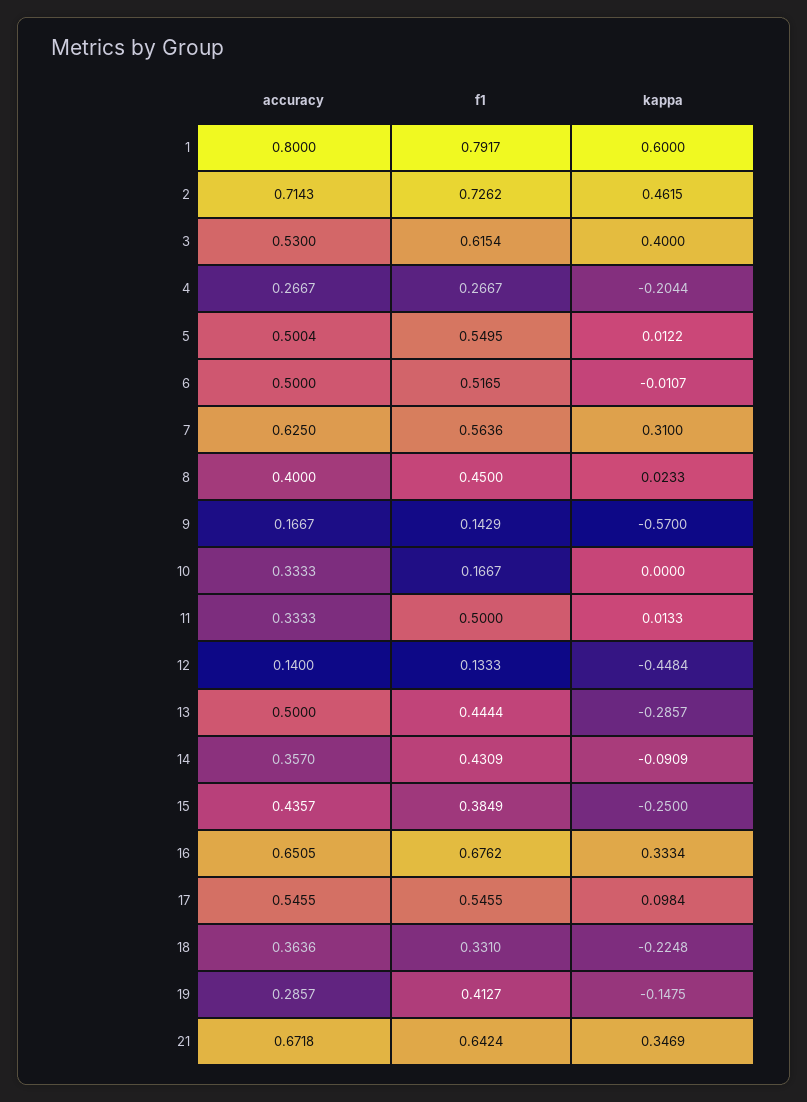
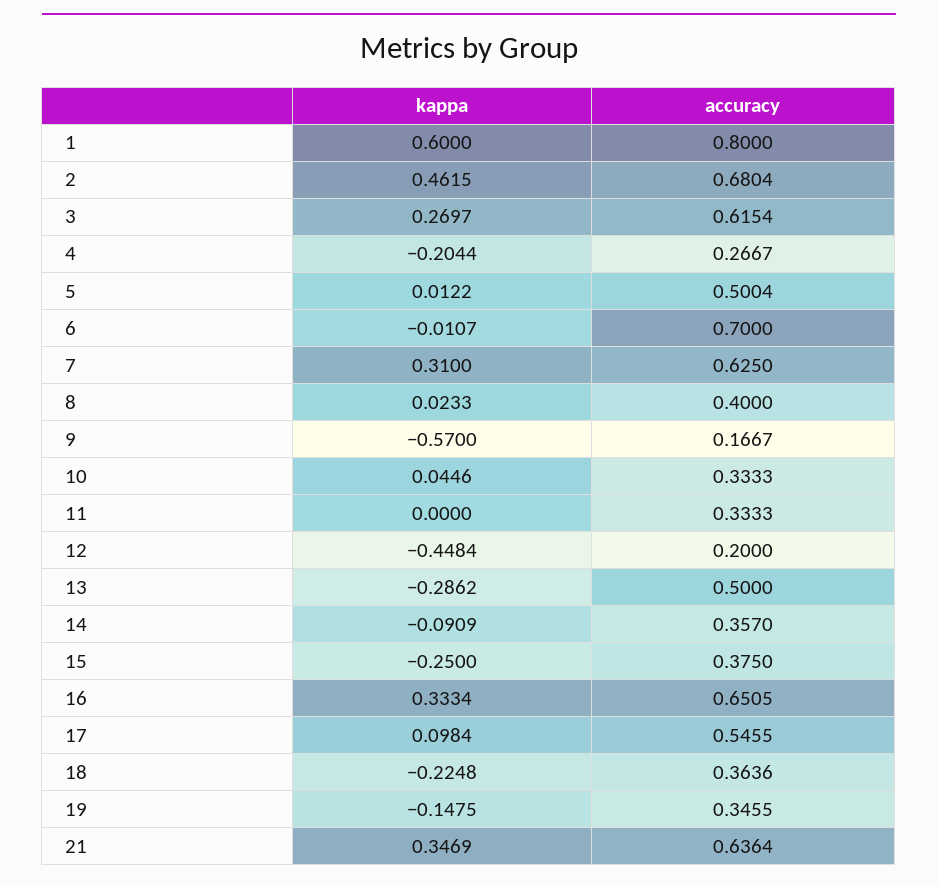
f1, 1: 0.7917 -> none
accuracy, 2: 0.7143 -> 0.6804
f1, 2: 0.7262 -> none
accuracy, 3: 0.53 -> 0.6154
f1, 3: 0.6154 -> none
kappa, 3: 0.4 -> 0.2697
f1, 4: 0.2667 -> none
f1, 5: 0.5495 -> none
accuracy, 6: 0.5 -> 0.7
f1, 6: 0.5165 -> none
f1, 7: 0.5636 -> none
f1, 8: 0.45 -> none
f1, 9: 0.1429 -> none
f1, 10: 0.1667 -> none
kappa, 10: 0 -> 0.0446
f1, 11: 0.5 -> none
kappa, 11: 0.0133 -> 0
accuracy, 12: 0.14 -> 0.2
f1, 12: 0.1333 -> none
f1, 13: 0.4444 -> none
kappa, 13: -0.2857 -> -0.2862
f1, 14: 0.4309 -> none
accuracy, 15: 0.4357 -> 0.375
f1, 15: 0.3849 -> none
f1, 16: 0.6762 -> none
f1, 17: 0.5455 -> none
f1, 18: 0.331 -> none
accuracy, 19: 0.2857 -> 0.3455
f1, 19: 0.4127 -> none
accuracy, 21: 0.6718 -> 0.6364
f1, 21: 0.6424 -> none

